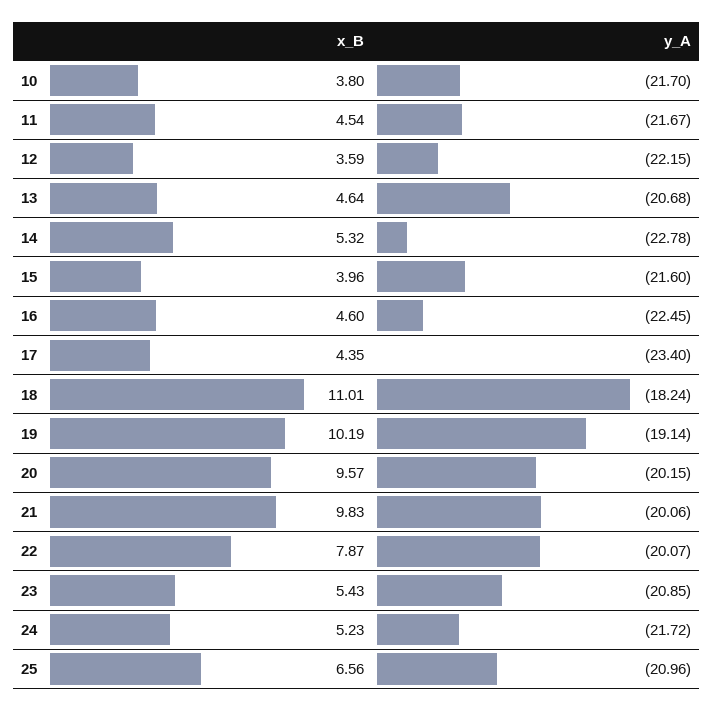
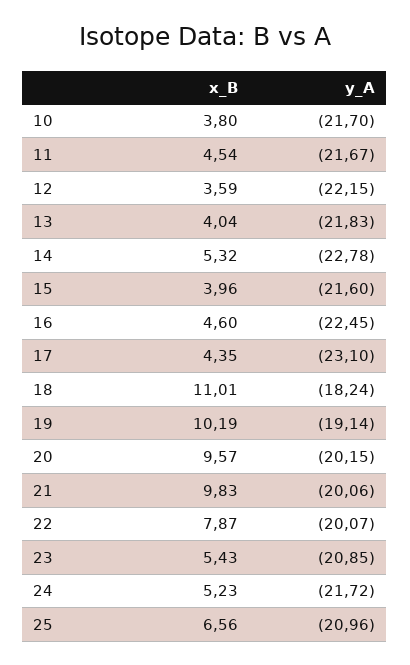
x_B, 13: 4.64 -> 4.04
y_A, 13: -20.68 -> -21.83
y_A, 17: -23.4 -> -23.1

